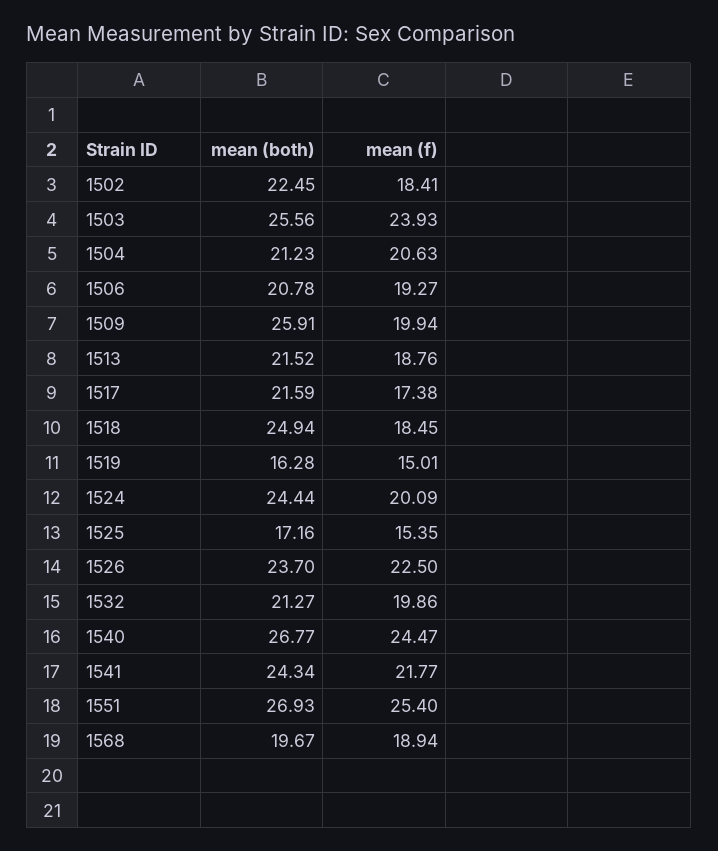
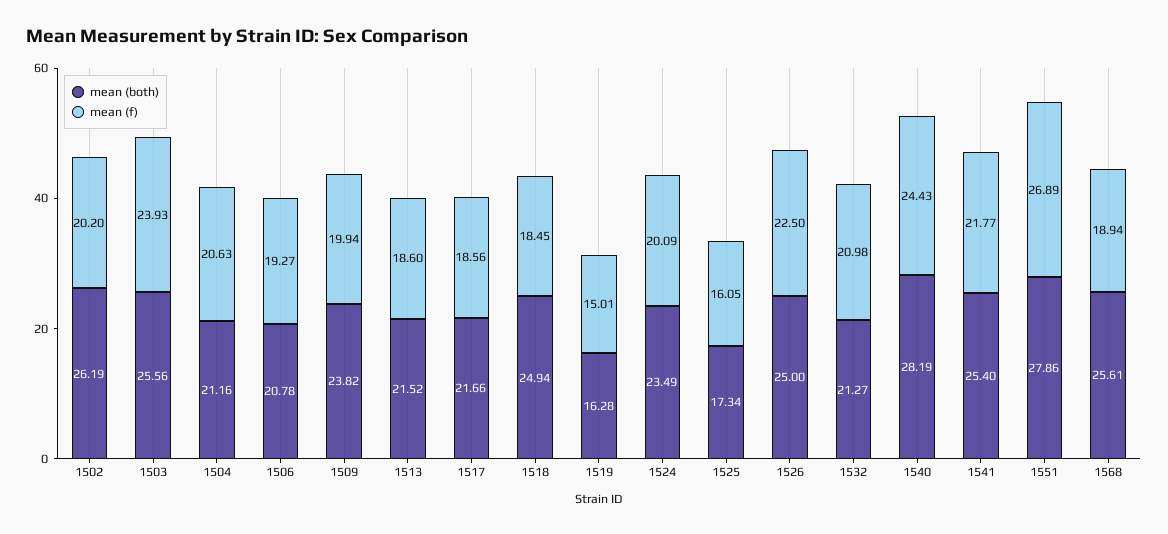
mean (both), 1502: 22.45 -> 26.19
mean (f), 1502: 18.41 -> 20.2
mean (both), 1504: 21.23 -> 21.16
mean (both), 1509: 25.91 -> 23.82
mean (f), 1513: 18.76 -> 18.6
mean (both), 1517: 21.59 -> 21.66
mean (f), 1517: 17.38 -> 18.56
mean (both), 1524: 24.44 -> 23.49
mean (both), 1525: 17.16 -> 17.34
mean (f), 1525: 15.35 -> 16.05
mean (both), 1526: 23.7 -> 25
mean (f), 1532: 19.86 -> 20.98
mean (both), 1540: 26.77 -> 28.19
mean (f), 1540: 24.47 -> 24.43
mean (both), 1541: 24.34 -> 25.4
mean (both), 1551: 26.93 -> 27.86
mean (f), 1551: 25.4 -> 26.89
mean (both), 1568: 19.67 -> 25.61

